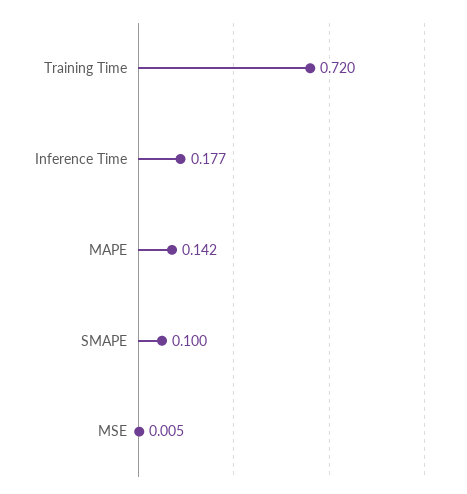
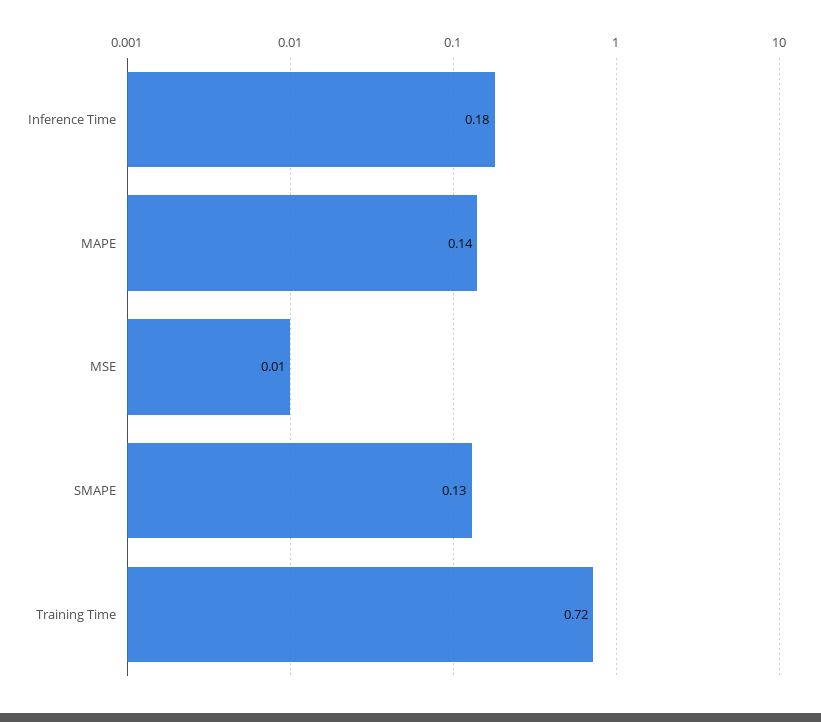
SMAPE: 0.1 -> 0.13

